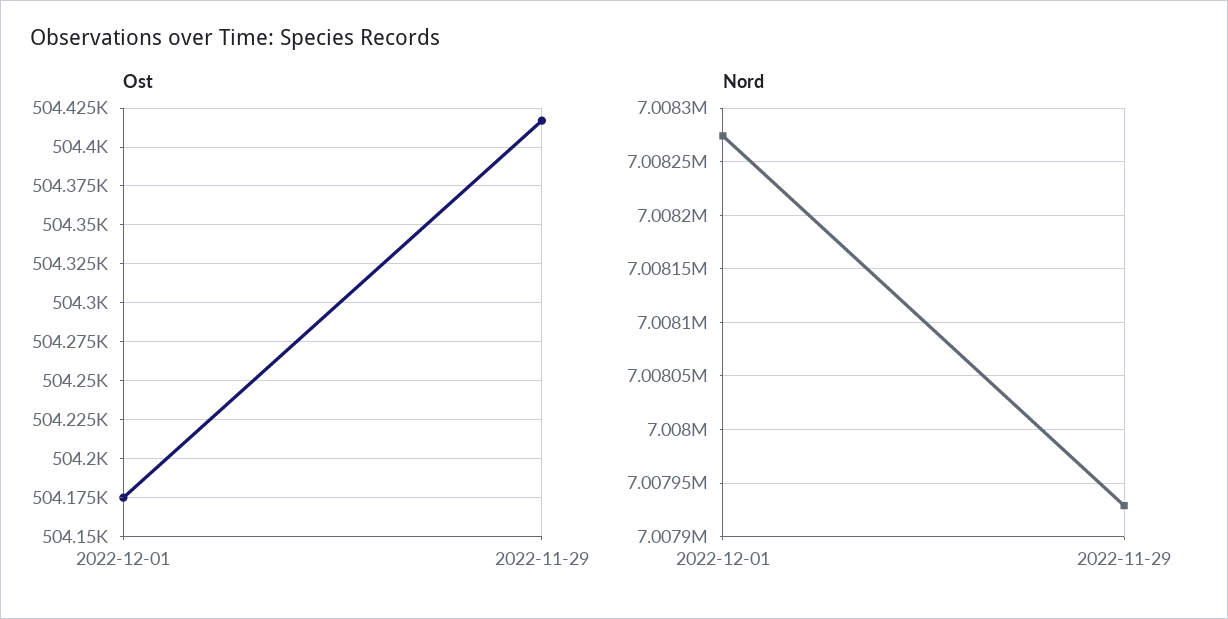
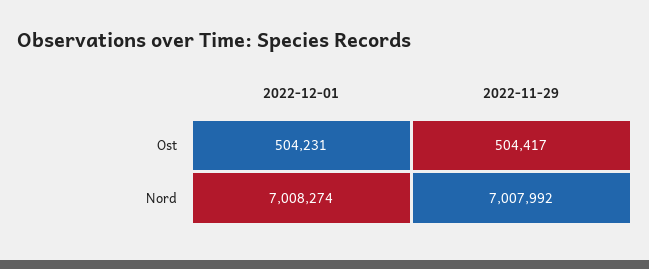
Ost, 2022-12-01: 504175 -> 504231
Nord, 2022-11-29: 7007930 -> 7007992

